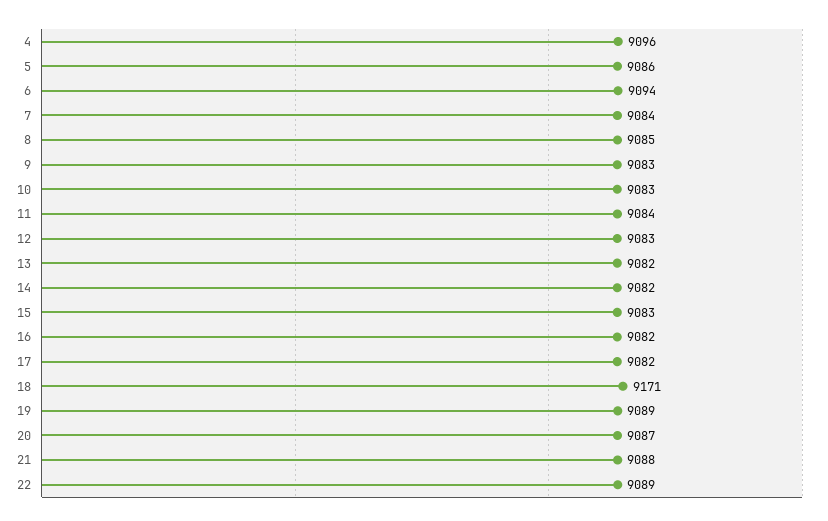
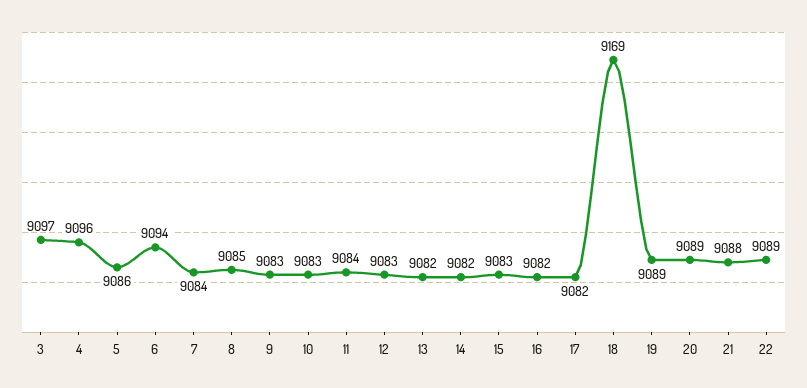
18: 9171 -> 9169
20: 9087 -> 9089
3: none -> 9097

